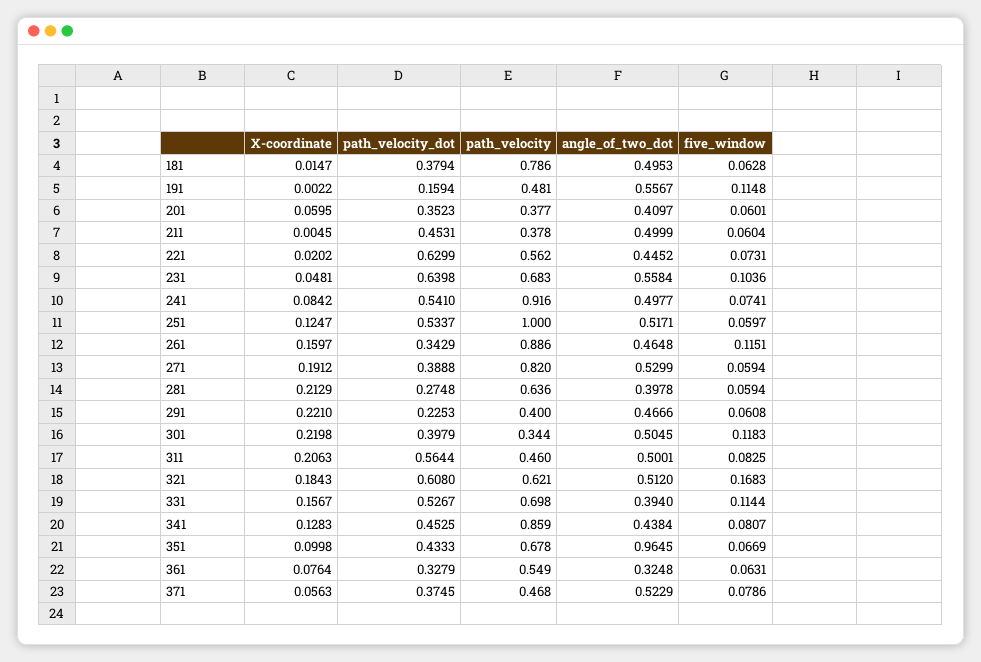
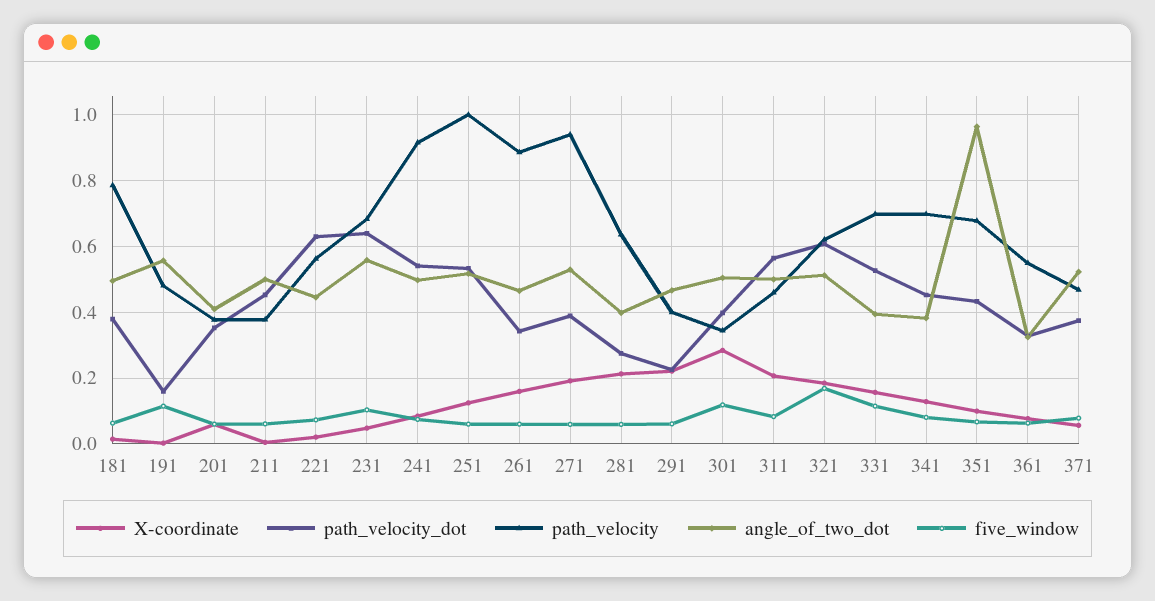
five_window, 261: 0.1151 -> 0.06
path_velocity, 271: 0.82 -> 0.94
X-coordinate, 301: 0.2198 -> 0.28
path_velocity, 341: 0.859 -> 0.7
angle_of_two_dot, 341: 0.4384 -> 0.38

